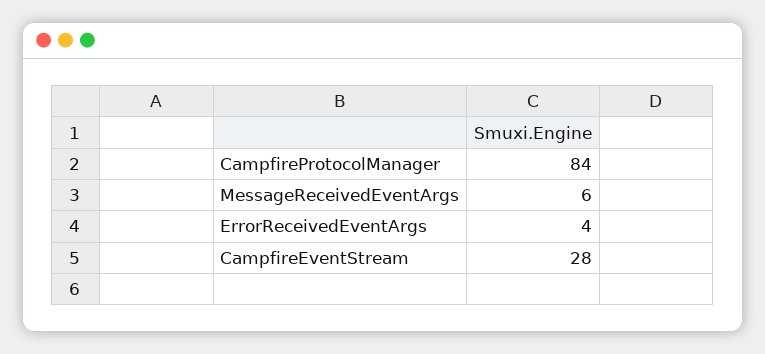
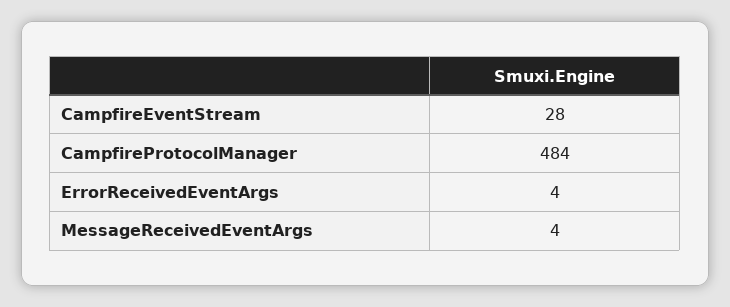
CampfireProtocolManager: 84 -> 484
MessageReceivedEventArgs: 6 -> 4

